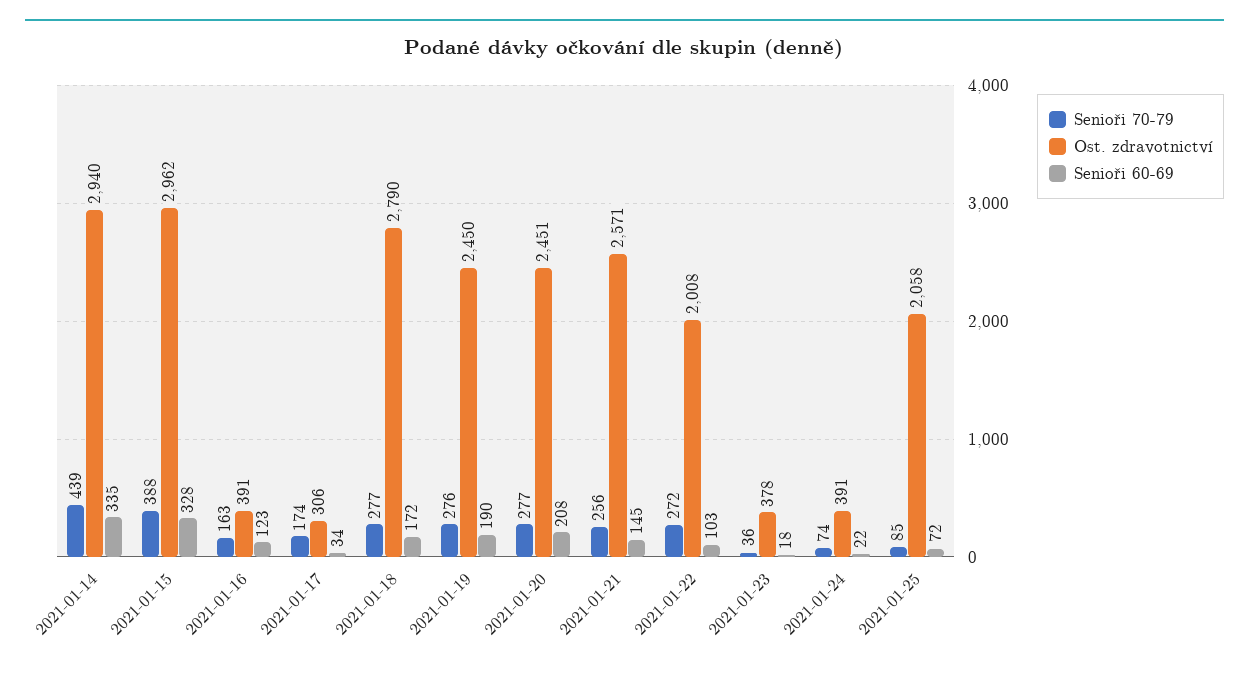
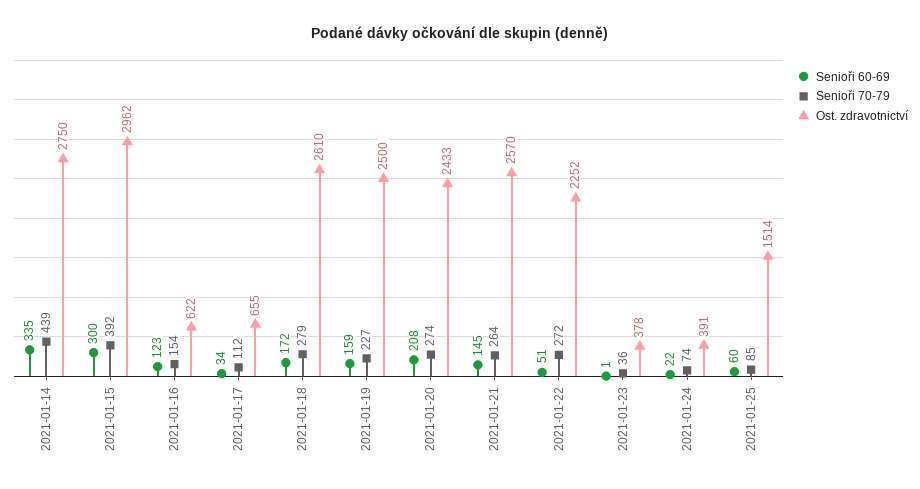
Ost. zdravotnictví, 2021-01-14: 2940 -> 2750
Senioři 70-79, 2021-01-15: 388 -> 392
Senioři 60-69, 2021-01-15: 328 -> 300
Senioři 70-79, 2021-01-16: 163 -> 154
Ost. zdravotnictví, 2021-01-16: 391 -> 622
Senioři 70-79, 2021-01-17: 174 -> 112
Ost. zdravotnictví, 2021-01-17: 306 -> 655
Senioři 70-79, 2021-01-18: 277 -> 279
Ost. zdravotnictví, 2021-01-18: 2790 -> 2610
Senioři 70-79, 2021-01-19: 276 -> 227
Ost. zdravotnictví, 2021-01-19: 2450 -> 2500
Senioři 60-69, 2021-01-19: 190 -> 159
Senioři 70-79, 2021-01-20: 277 -> 274
Ost. zdravotnictví, 2021-01-20: 2451 -> 2433
Senioři 70-79, 2021-01-21: 256 -> 264
Ost. zdravotnictví, 2021-01-21: 2571 -> 2570
Ost. zdravotnictví, 2021-01-22: 2008 -> 2252
Senioři 60-69, 2021-01-22: 103 -> 51
Senioři 60-69, 2021-01-23: 18 -> 1
Ost. zdravotnictví, 2021-01-25: 2058 -> 1514
Senioři 60-69, 2021-01-25: 72 -> 60

